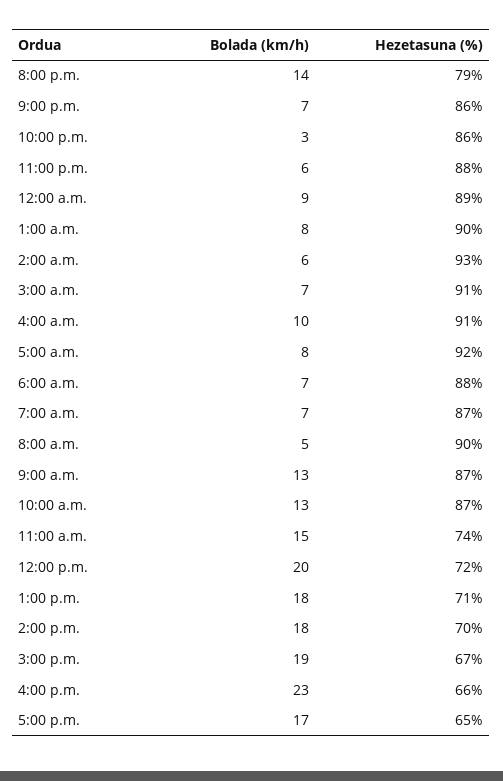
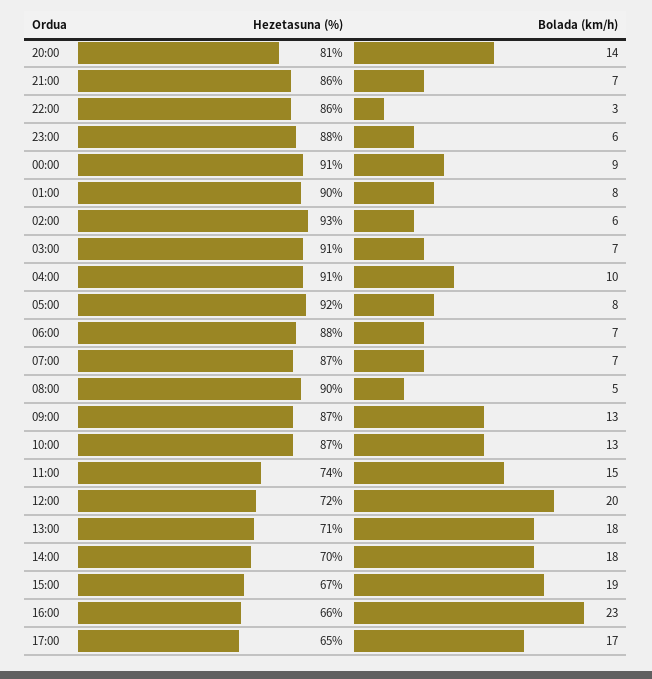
Hezetasuna (%), 8:00 p.m.: 79 -> 81
Hezetasuna (%), 12:00 a.m.: 89 -> 91

